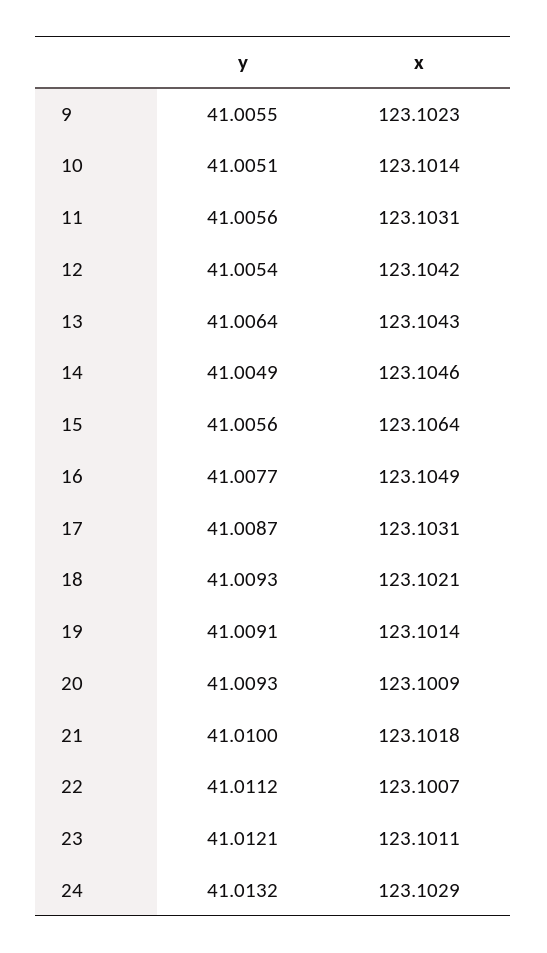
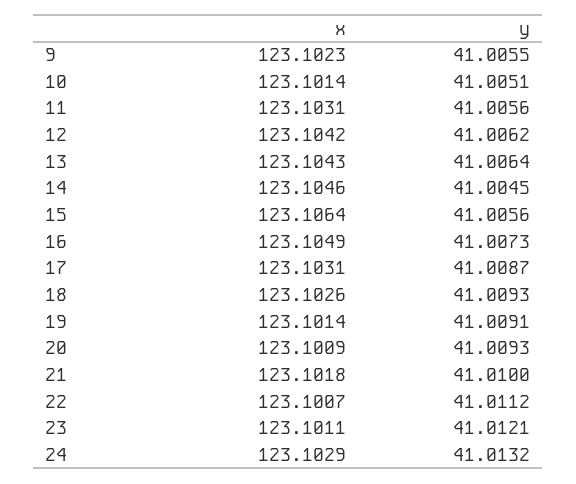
y, 12: 41.0054 -> 41.0062
y, 14: 41.0049 -> 41.0045
y, 16: 41.0077 -> 41.0073
x, 18: 123.1021 -> 123.1026

